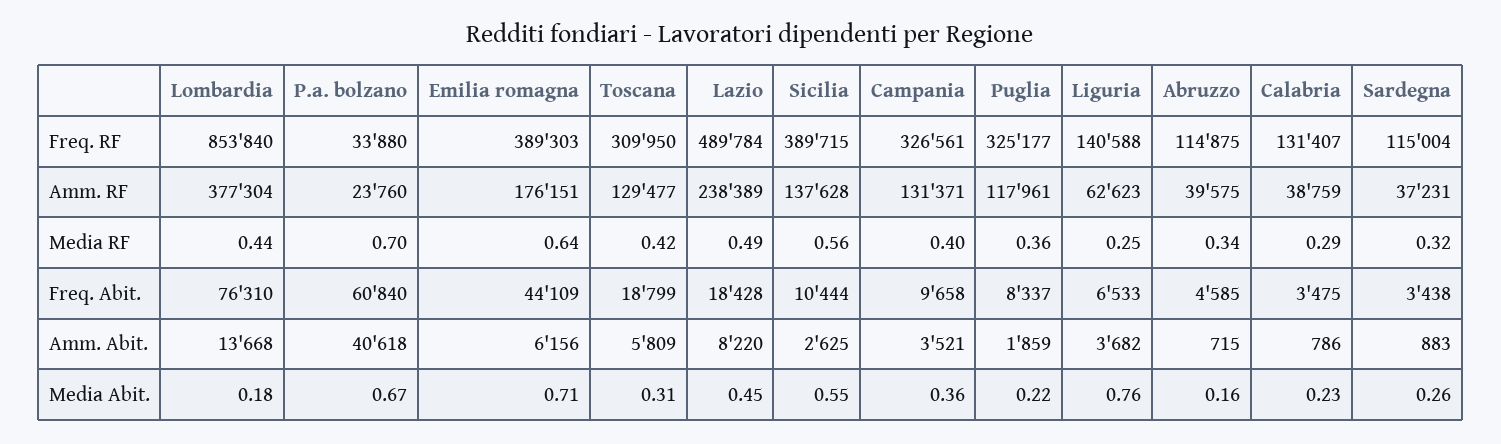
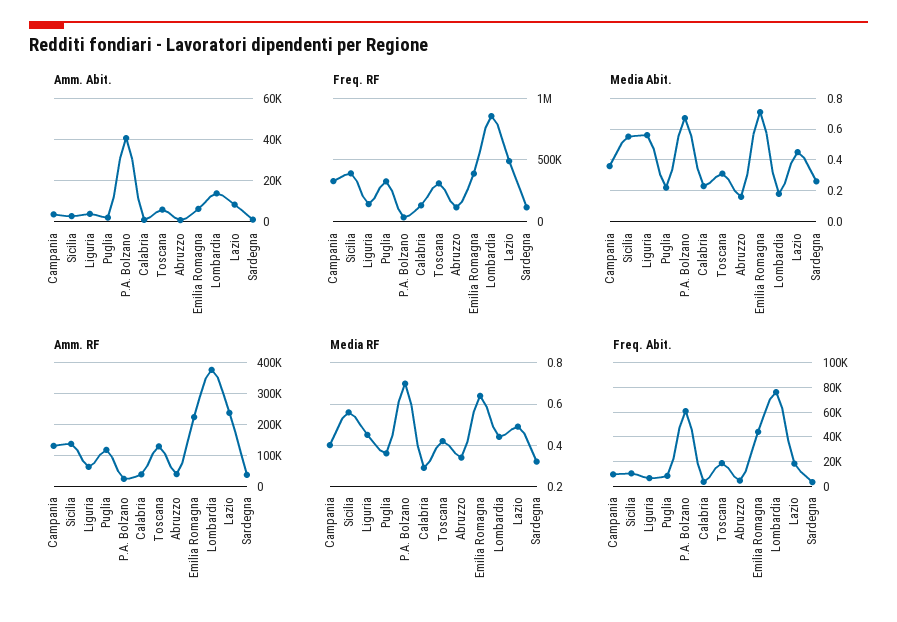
Amm. RF, Emilia romagna: 176151 -> 220000
Media RF, Liguria: 0.25 -> 0.45
Media Abit., Liguria: 0.76 -> 0.55

